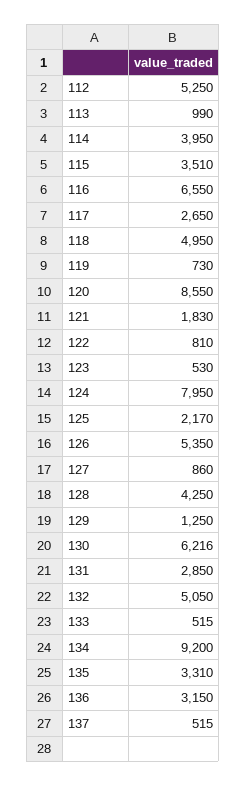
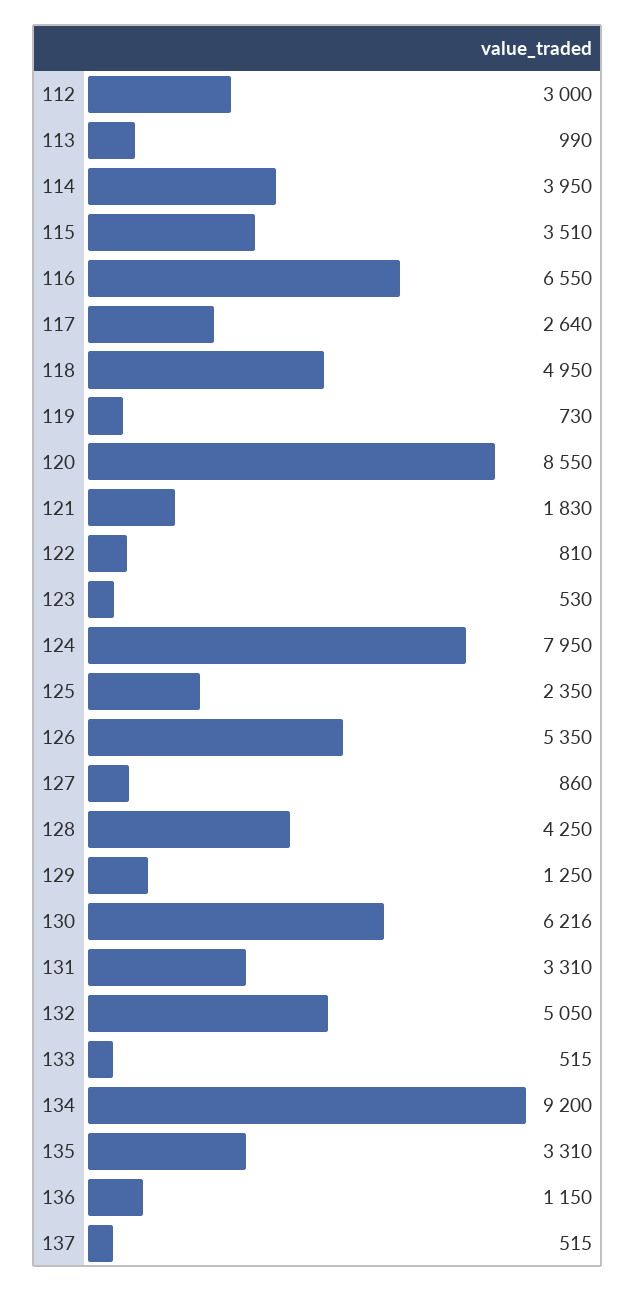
112: 5250 -> 3000
117: 2650 -> 2640
125: 2170 -> 2350
131: 2850 -> 3310
136: 3150 -> 1150

